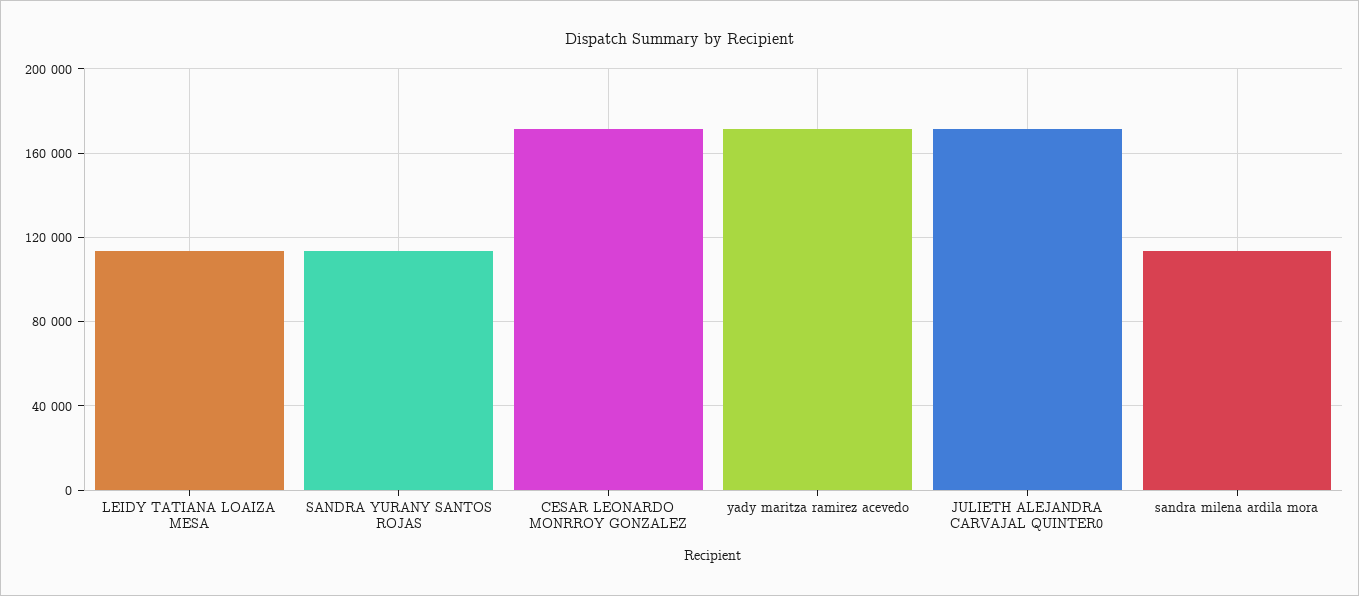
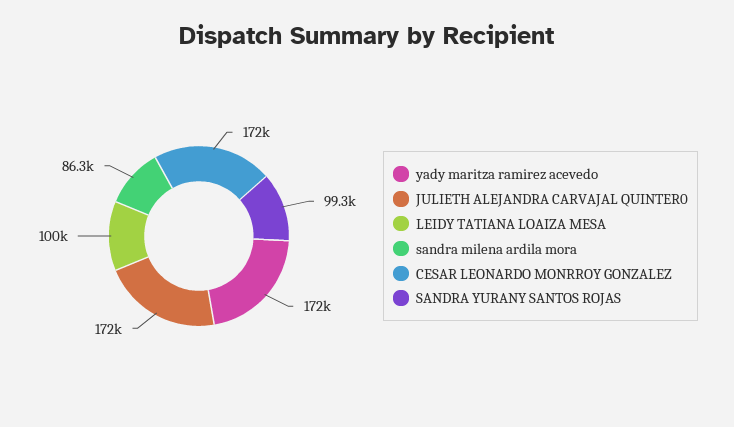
LEIDY TATIANA LOAIZA MESA: 115000 -> 100000
SANDRA YURANY SANTOS ROJAS: 115000 -> 99300
sandra milena ardila mora: 115000 -> 86300

